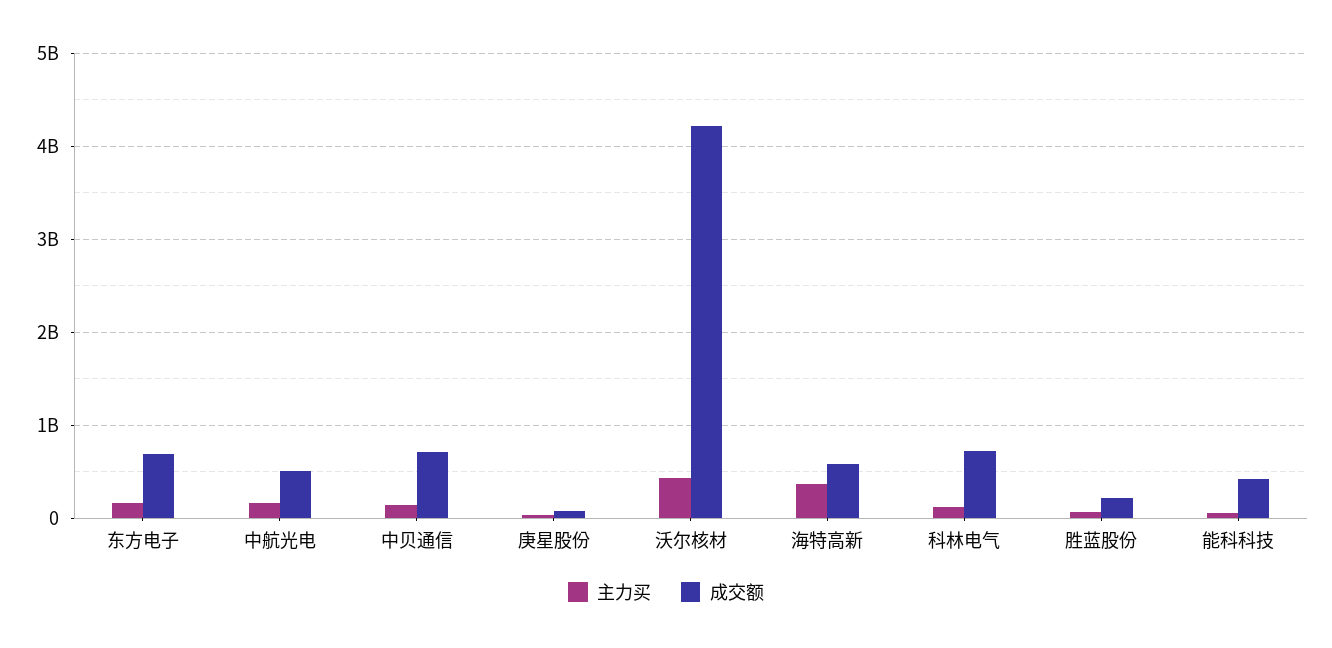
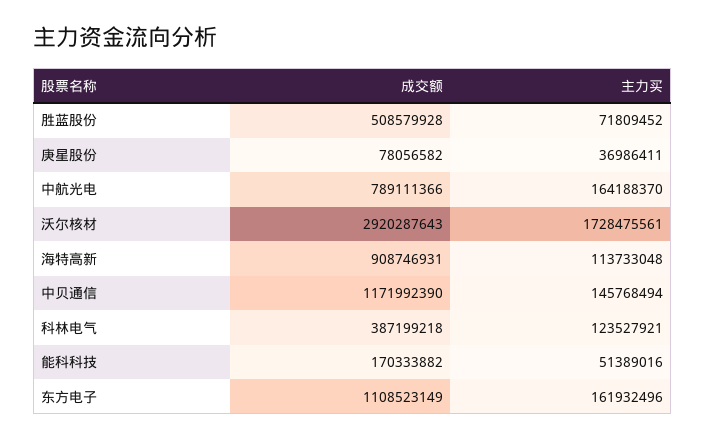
成交额, 东方电子: 700000000 -> 1108523149
成交额, 中航光电: 500000000 -> 789111366
成交额, 中贝通信: 700000000 -> 1171992390
主力买, 沃尔核材: 400000000 -> 1728475561
成交额, 沃尔核材: 4200000000 -> 2920287643
主力买, 海特高新: 400000000 -> 113733048
成交额, 海特高新: 600000000 -> 908746931
成交额, 科林电气: 700000000 -> 387199218
成交额, 胜蓝股份: 200000000 -> 508579928
成交额, 能科科技: 400000000 -> 170333882

